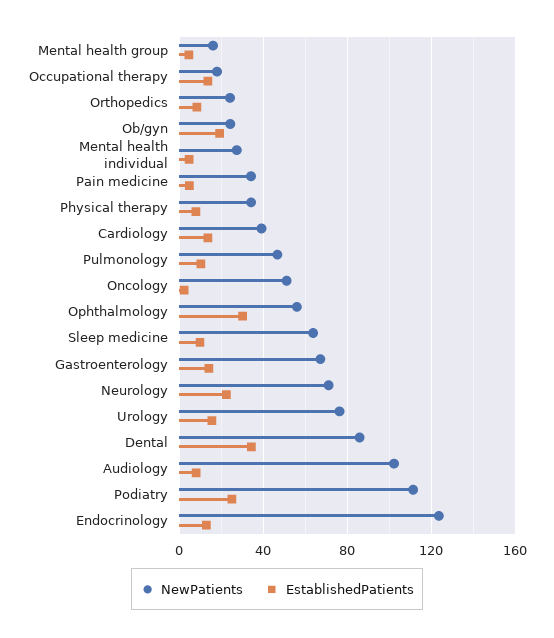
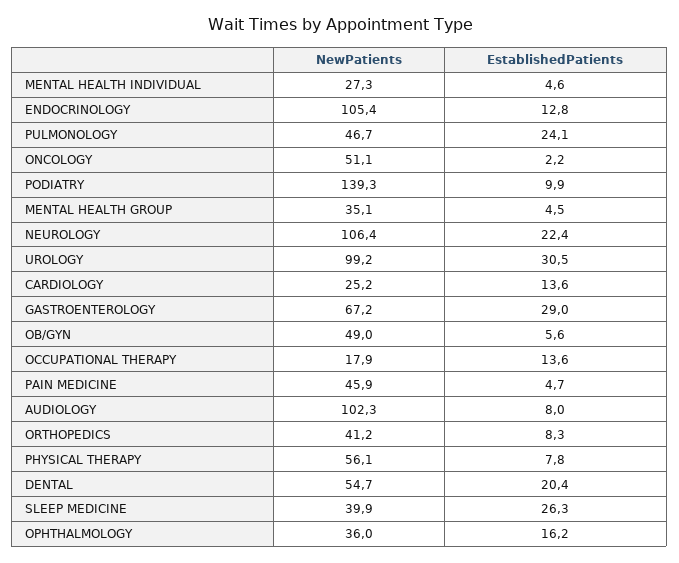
NewPatients, Mental health group: 15 -> 35.1
NewPatients, Orthopedics: 25 -> 41.2
NewPatients, Ob/gyn: 25 -> 49
EstablishedPatients, Ob/gyn: 20 -> 5.6
NewPatients, Pain medicine: 35 -> 45.9
NewPatients, Physical therapy: 35 -> 56.1
NewPatients, Cardiology: 40 -> 25.2
EstablishedPatients, Pulmonology: 10 -> 24.1
NewPatients, Ophthalmology: 55 -> 36
EstablishedPatients, Ophthalmology: 30 -> 16.2
NewPatients, Sleep medicine: 65 -> 39.9
EstablishedPatients, Sleep medicine: 10 -> 26.3
EstablishedPatients, Gastroenterology: 15 -> 29
NewPatients, Neurology: 70 -> 106.4
NewPatients, Urology: 75 -> 99.2
EstablishedPatients, Urology: 15 -> 30.5
NewPatients, Dental: 85 -> 54.7
EstablishedPatients, Dental: 35 -> 20.4
NewPatients, Podiatry: 110 -> 139.3
EstablishedPatients, Podiatry: 25 -> 9.9
NewPatients, Endocrinology: 125 -> 105.4

